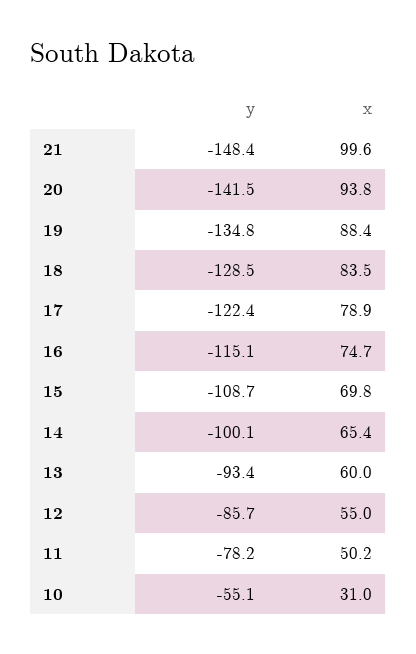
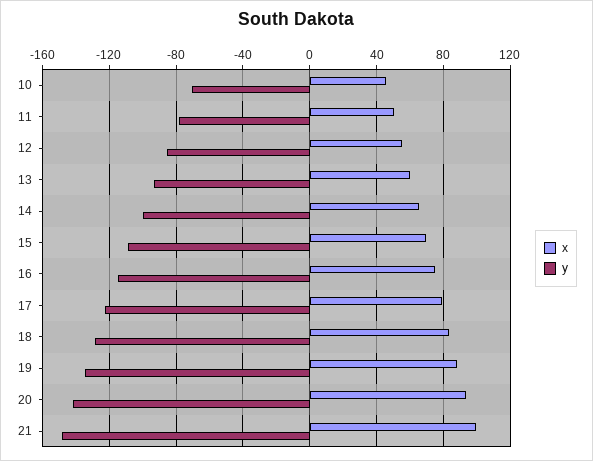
y, 10: -55.1 -> -70
x, 10: 31 -> 45

